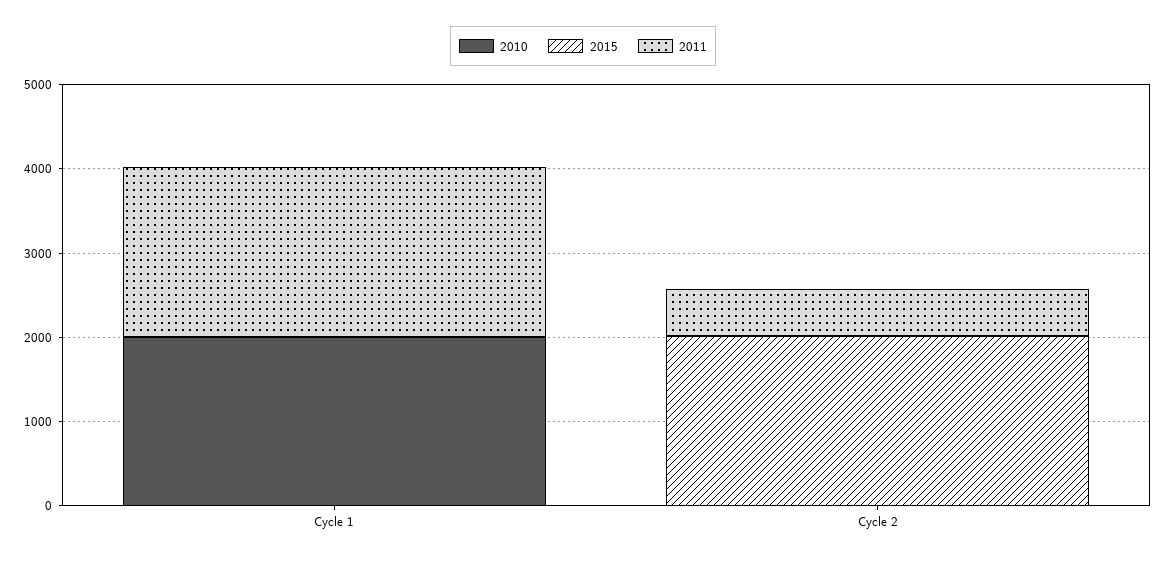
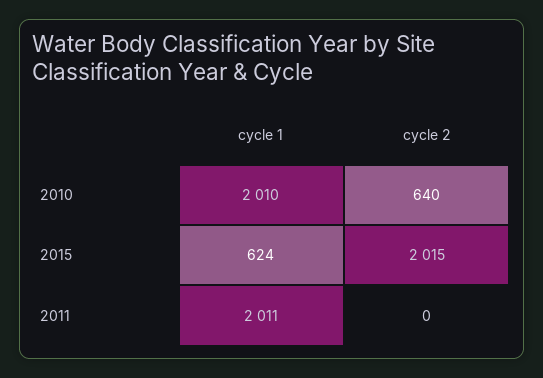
2015, Cycle 1: 0 -> 624
2010, Cycle 2: 0 -> 640
2011, Cycle 2: 600 -> 0

